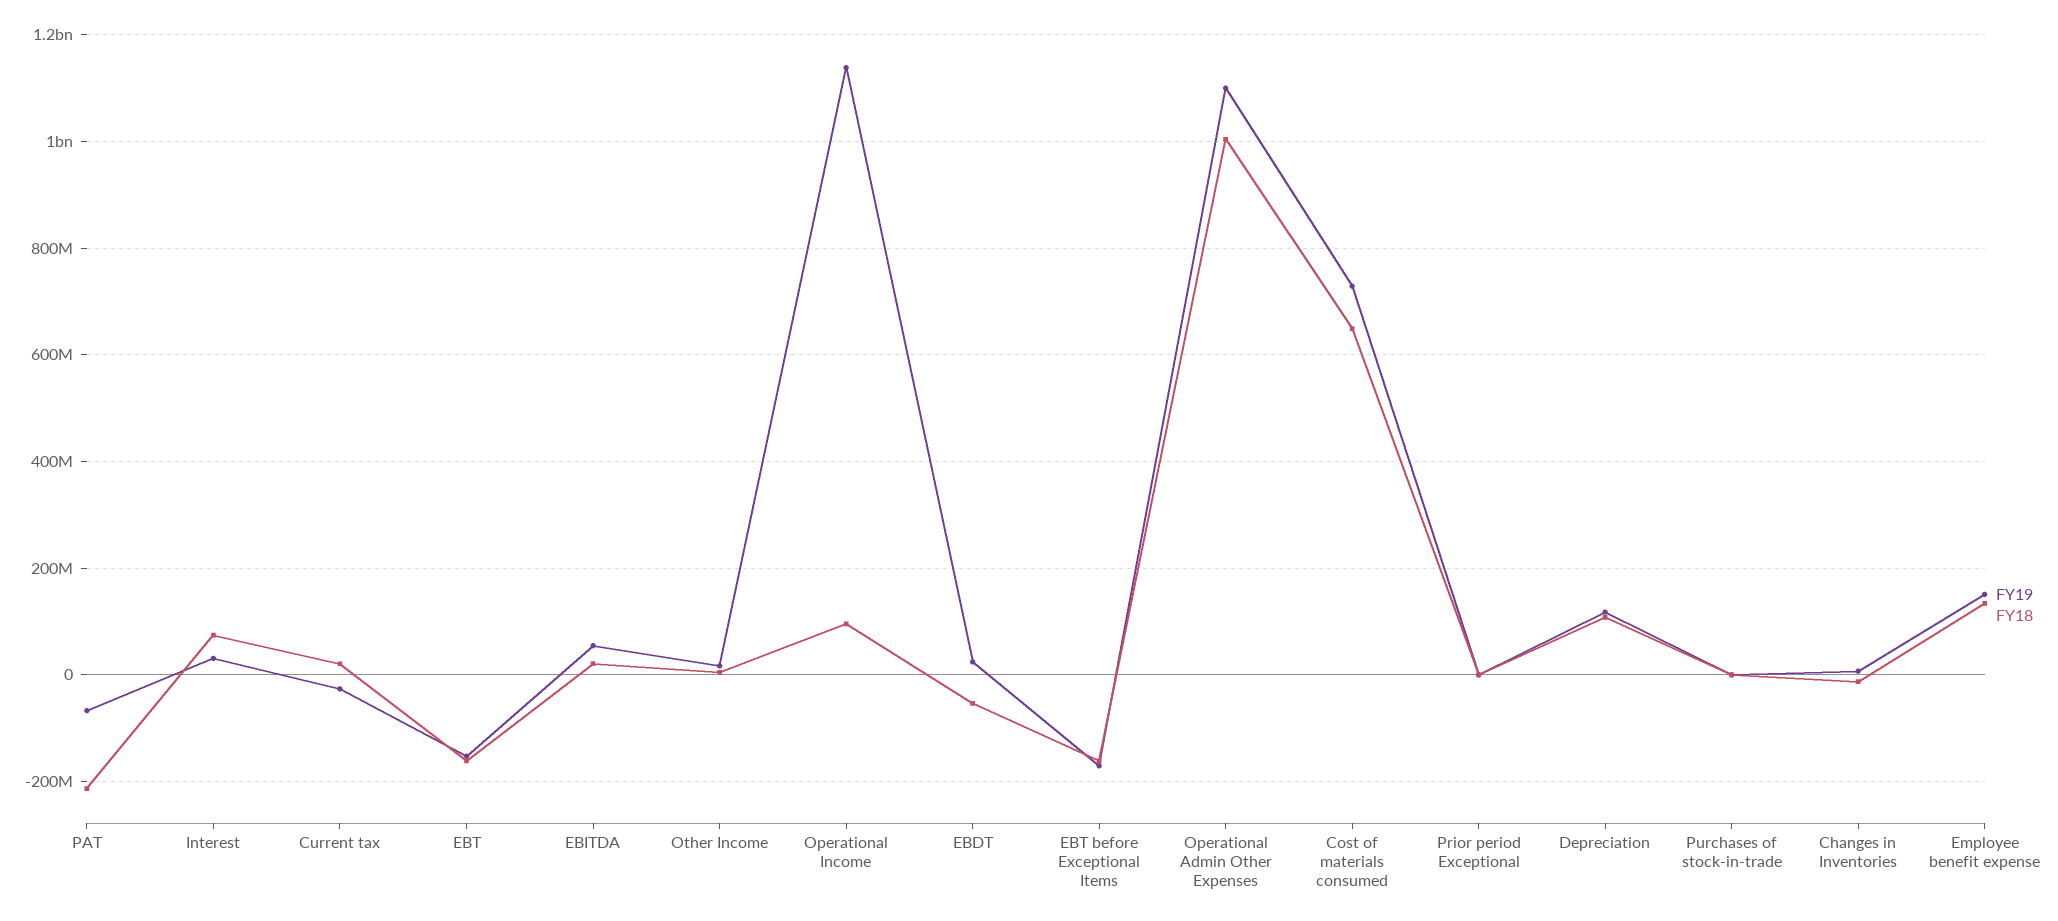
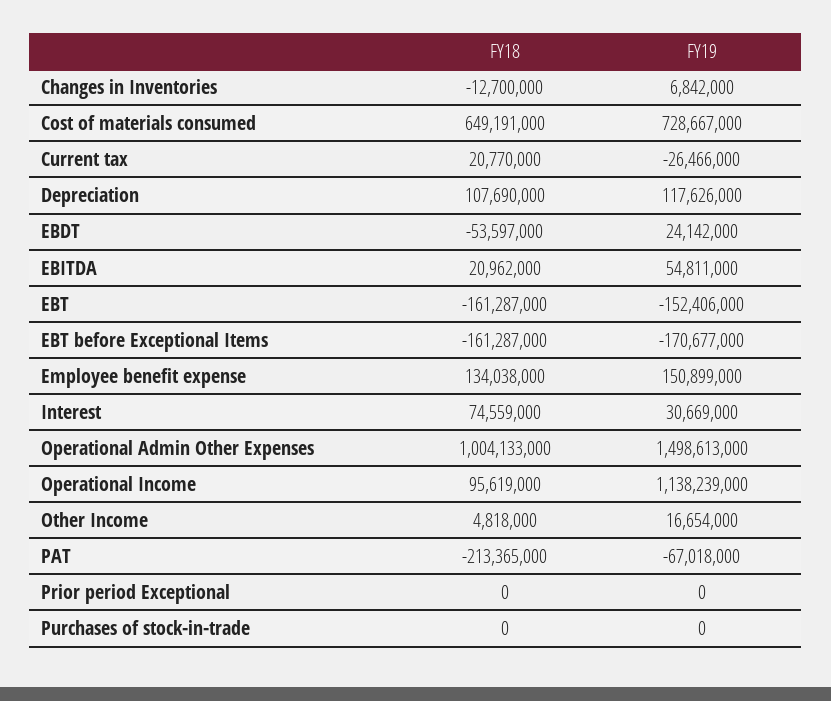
FY19, Operational Admin Other Expenses: 1100000000 -> 1498613000

